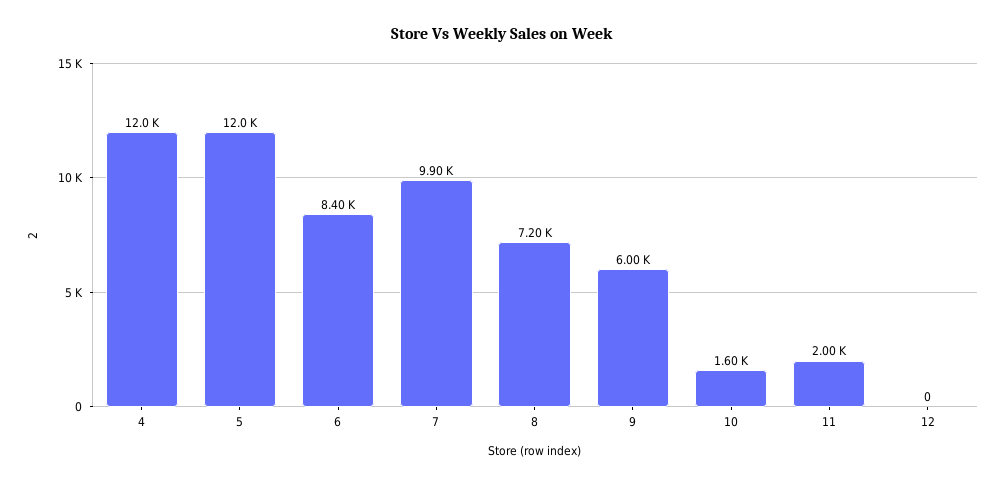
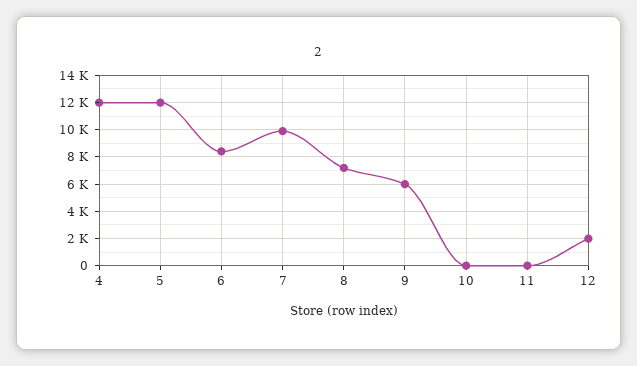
10: 1600 -> 0
11: 2000 -> 0
12: 0 -> 2000

